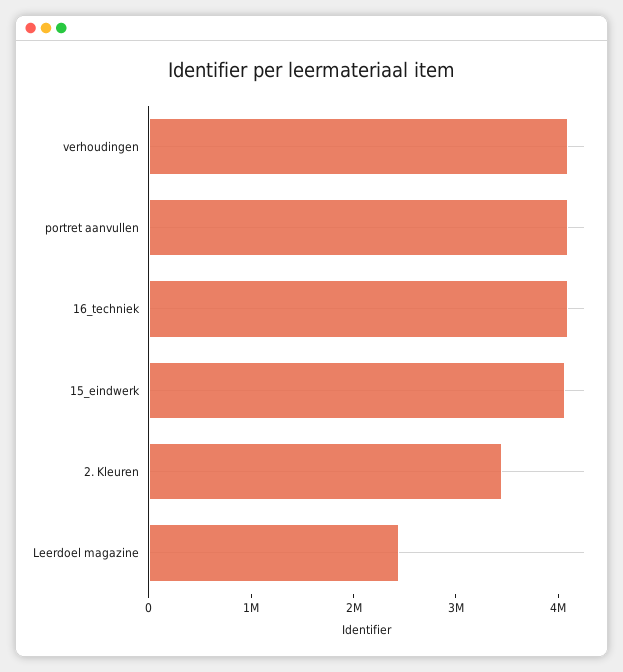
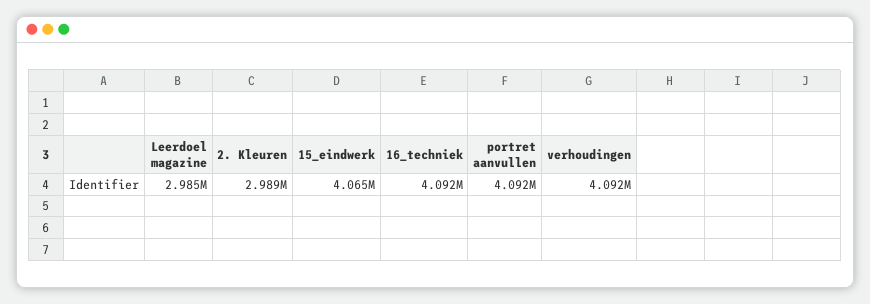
2. Kleuren: 3400000 -> 2989000
Leerdoel magazine: 2400000 -> 2985000

